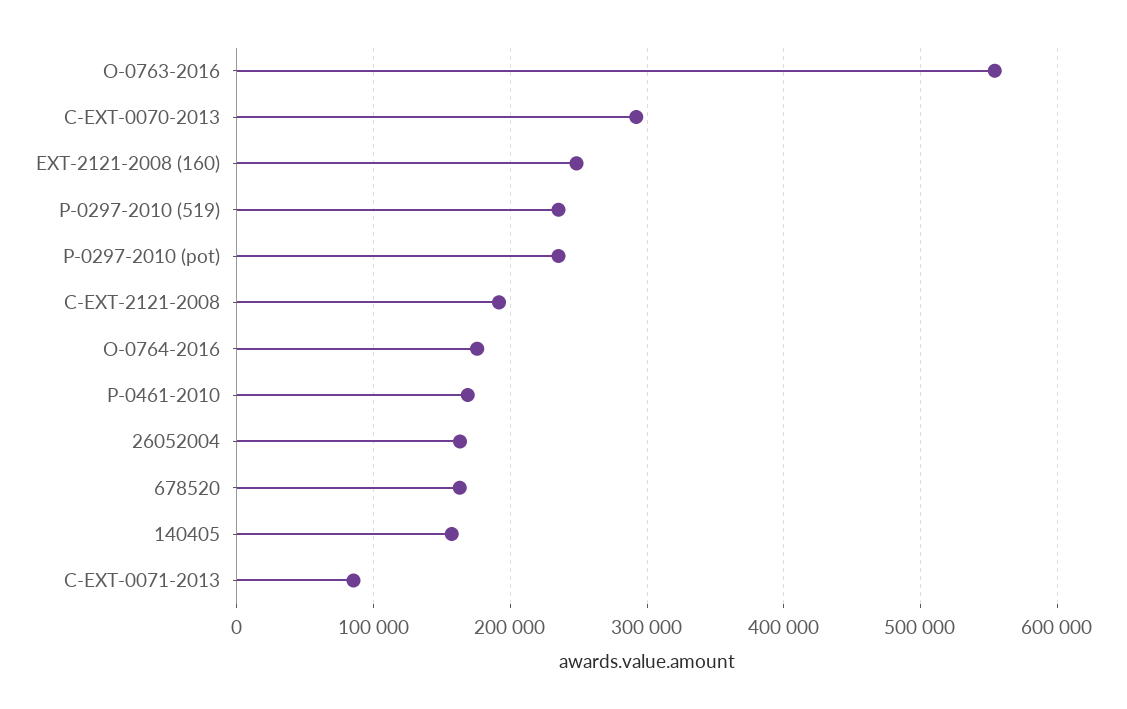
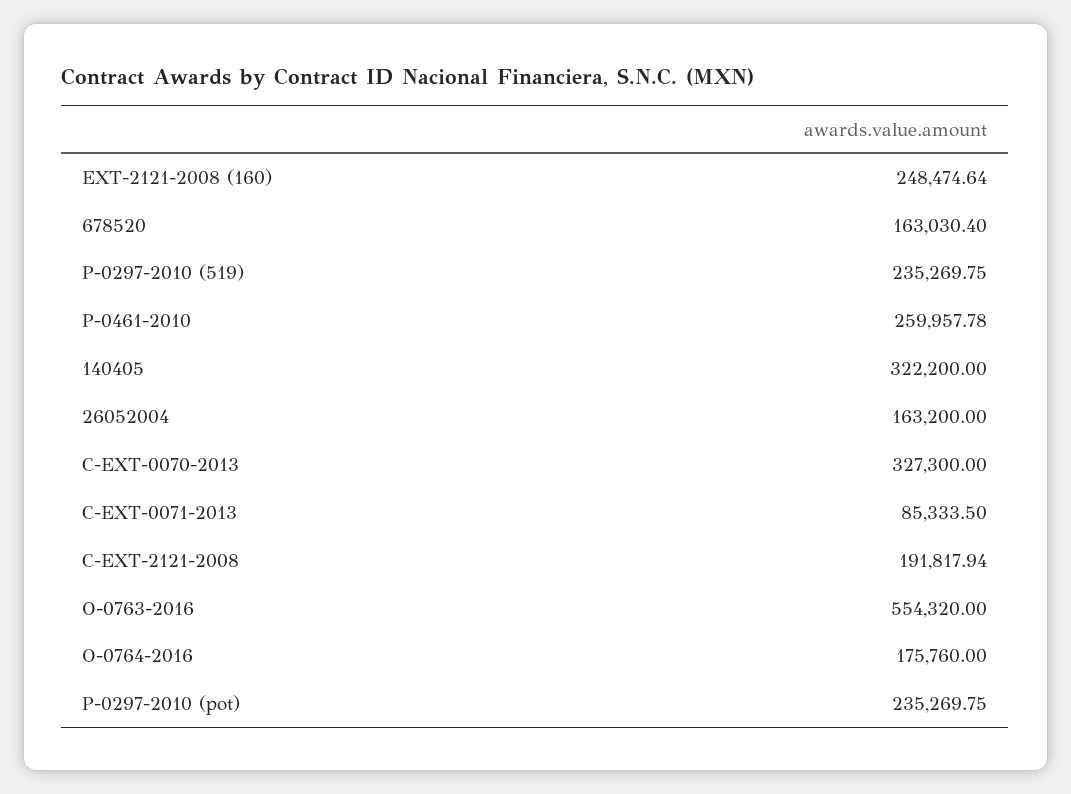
C-EXT-0070-2013: 290000 -> 327300
P-0461-2010: 170000 -> 259957.78
140405: 160000 -> 322200

